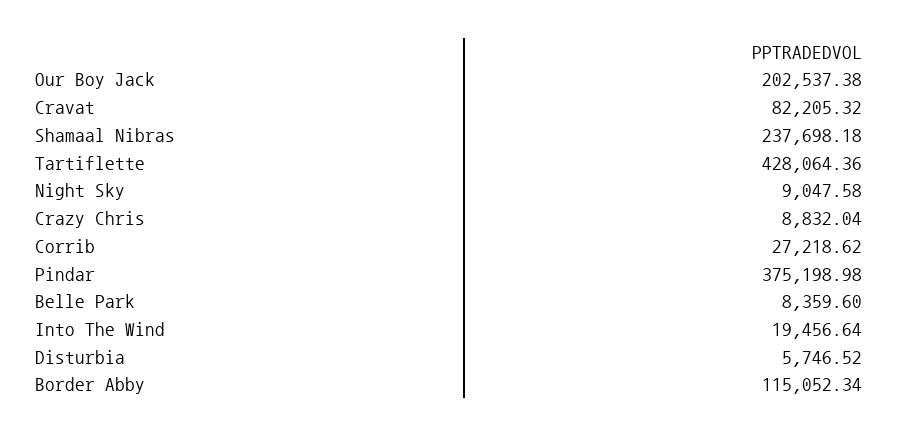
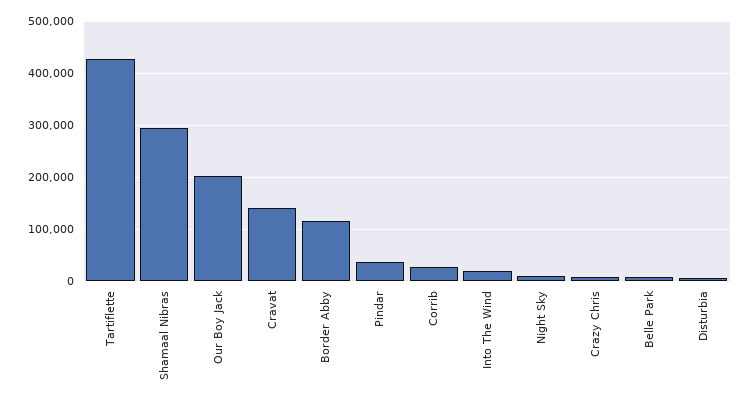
Cravat: 82205.32 -> 140000
Shamaal Nibras: 237698.18 -> 300000
Pindar: 375198.98 -> 40000

